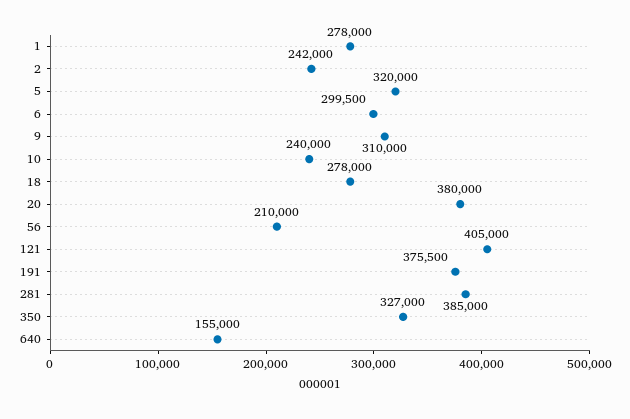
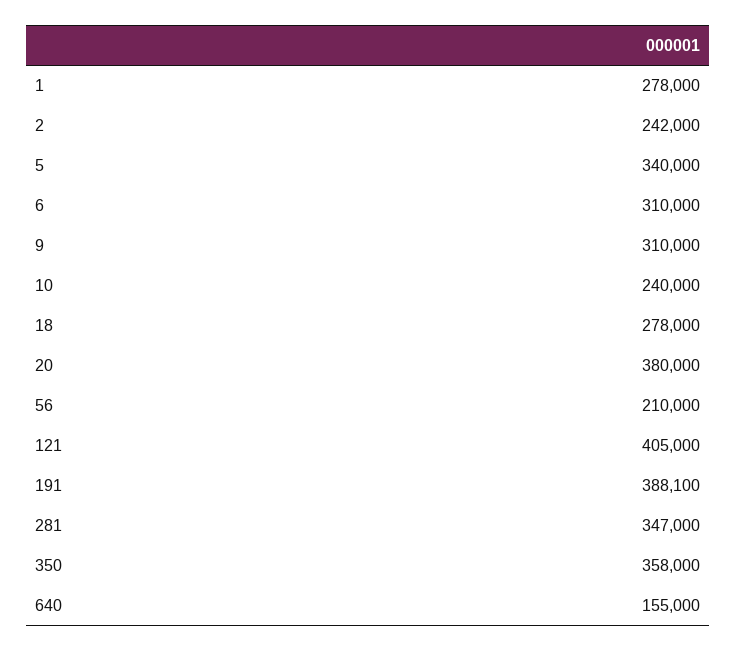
5: 320000 -> 340000
6: 299500 -> 310000
191: 375500 -> 388100
281: 385000 -> 347000
350: 327000 -> 358000

